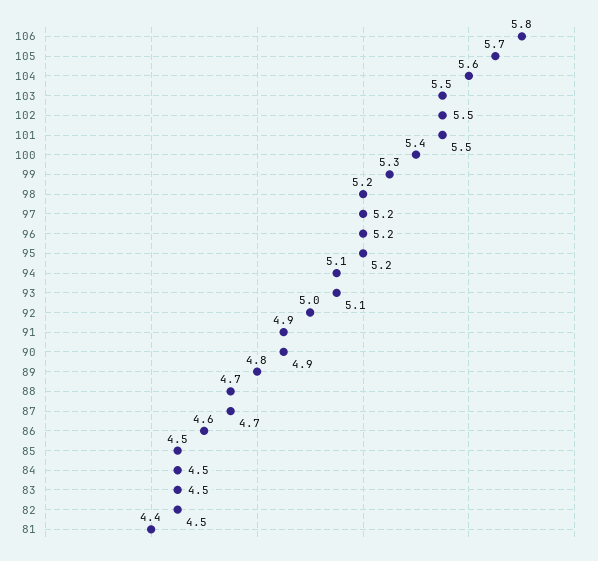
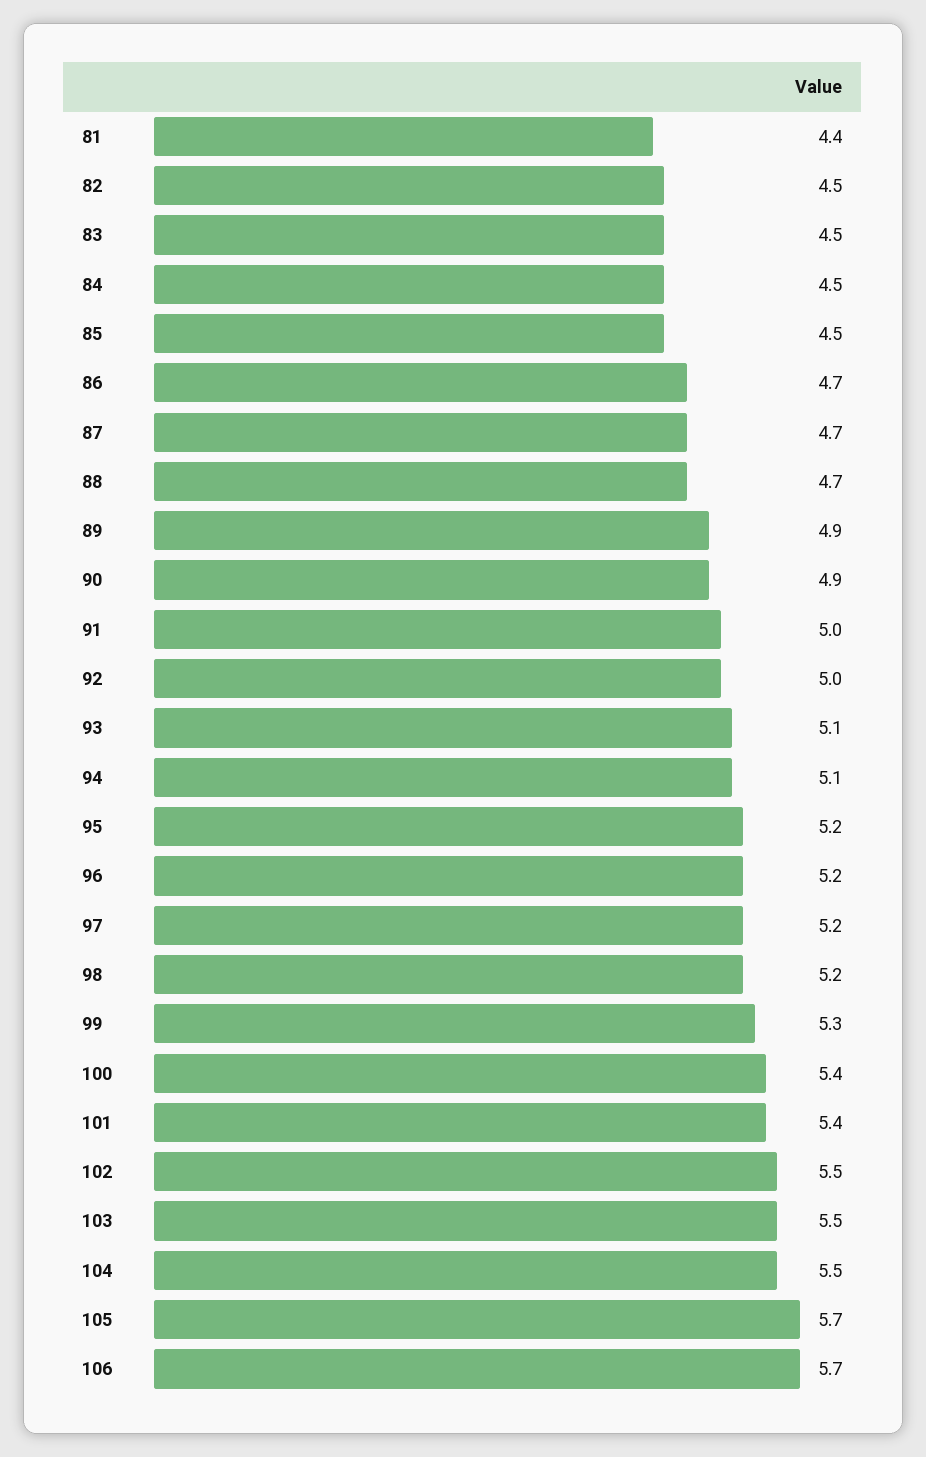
106: 5.8 -> 5.7
104: 5.6 -> 5.5
101: 5.5 -> 5.4
91: 4.9 -> 5
89: 4.8 -> 4.9
86: 4.6 -> 4.7

